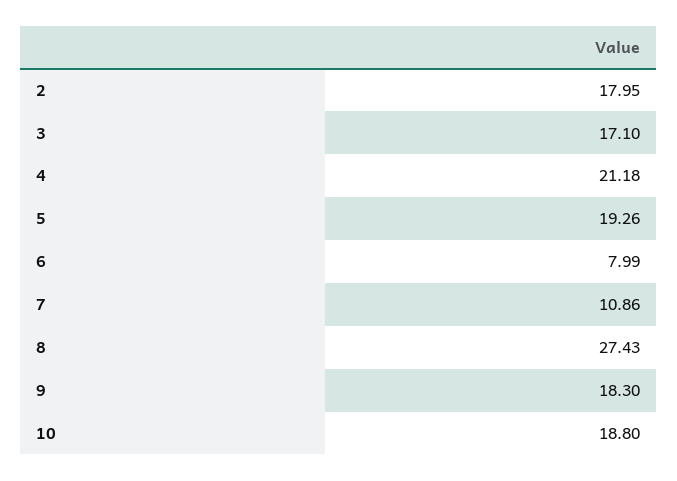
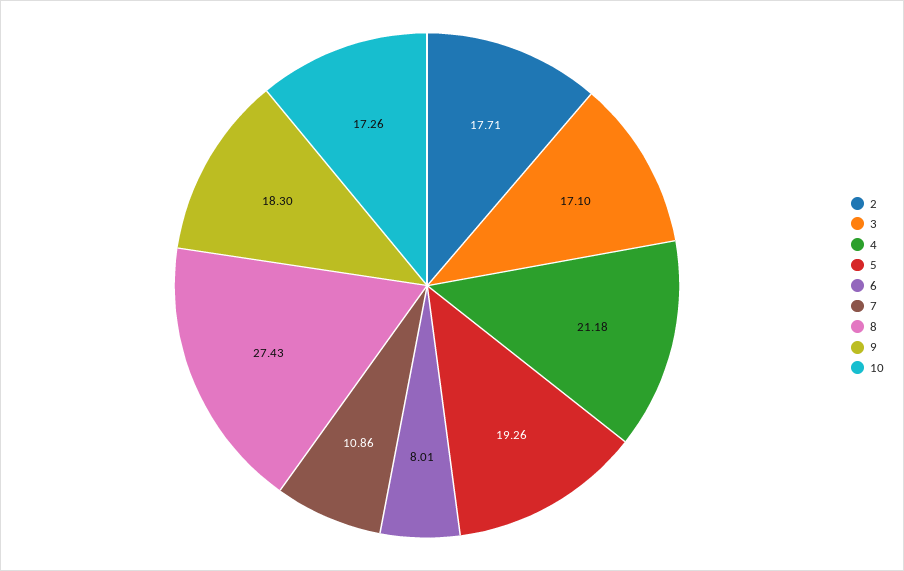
2: 17.95 -> 17.71
6: 7.99 -> 8.01
10: 18.8 -> 17.26

